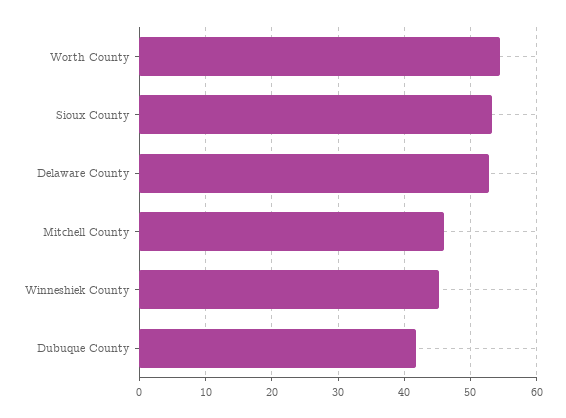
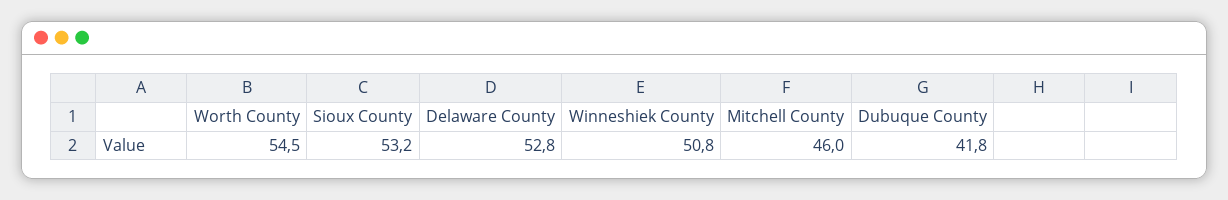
Winneshiek County: 45 -> 50.8

